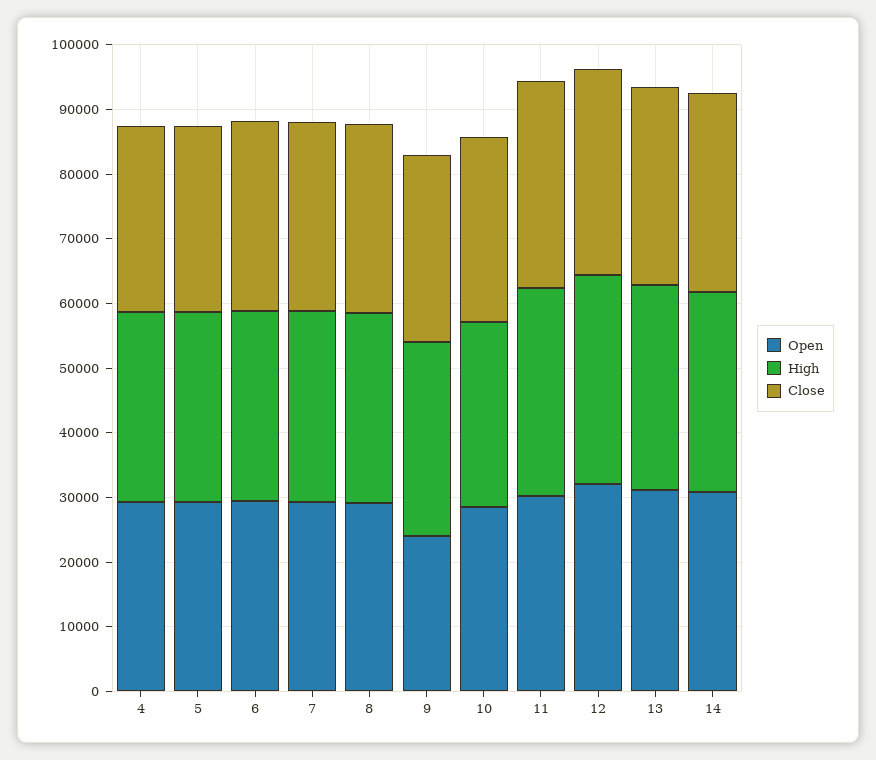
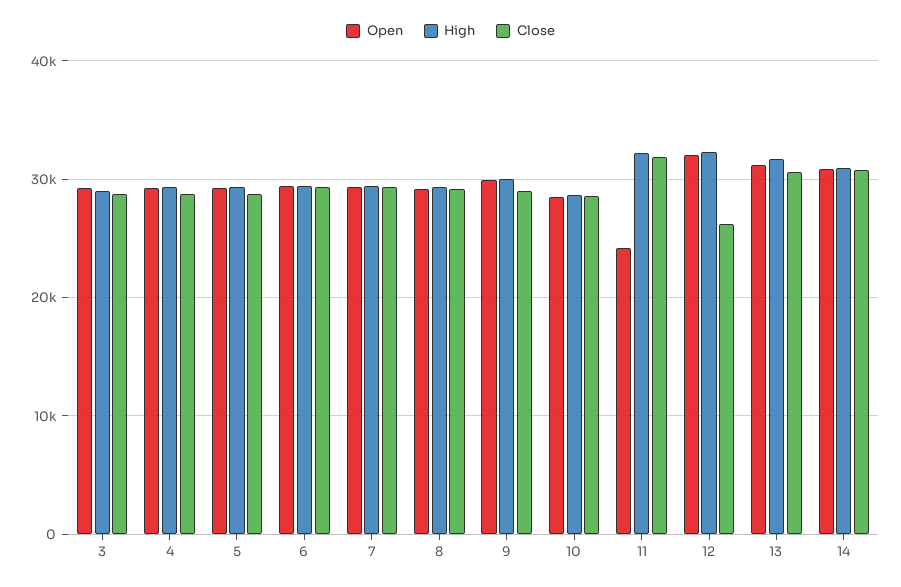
Open, 9: 24000 -> 30000
Open, 11: 30000 -> 24000
Close, 12: 32000 -> 26000
Open, 3: none -> 29000
High, 3: none -> 29000
Close, 3: none -> 29000

